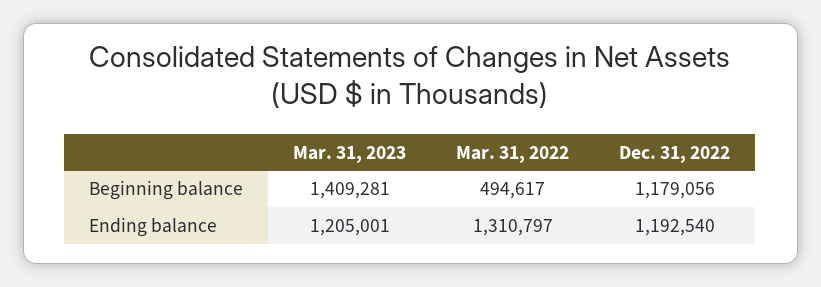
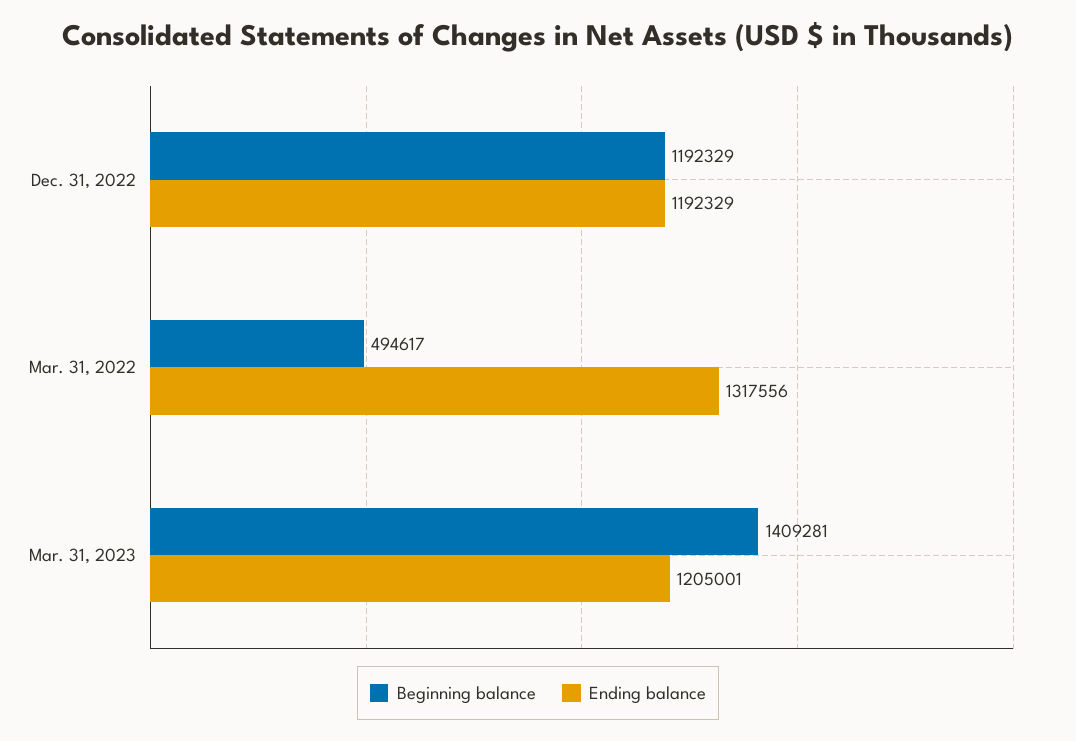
Beginning balance, Dec. 31, 2022: 1179056 -> 1192329
Ending balance, Mar. 31, 2022: 1310797 -> 1317556
Ending balance, Dec. 31, 2022: 1192540 -> 1192329

